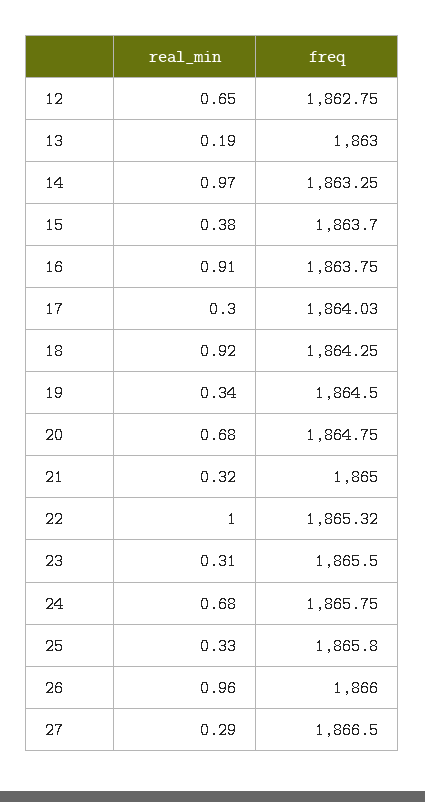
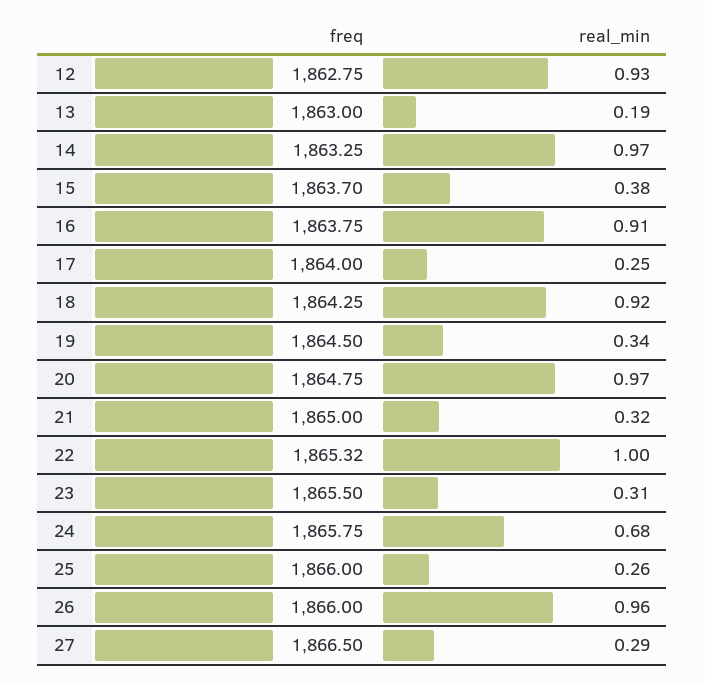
real_min, 12: 0.65 -> 0.93
real_min, 17: 0.3 -> 0.25
freq, 17: 1864.03 -> 1864
real_min, 20: 0.68 -> 0.97
real_min, 25: 0.33 -> 0.26
freq, 25: 1865.8 -> 1866

